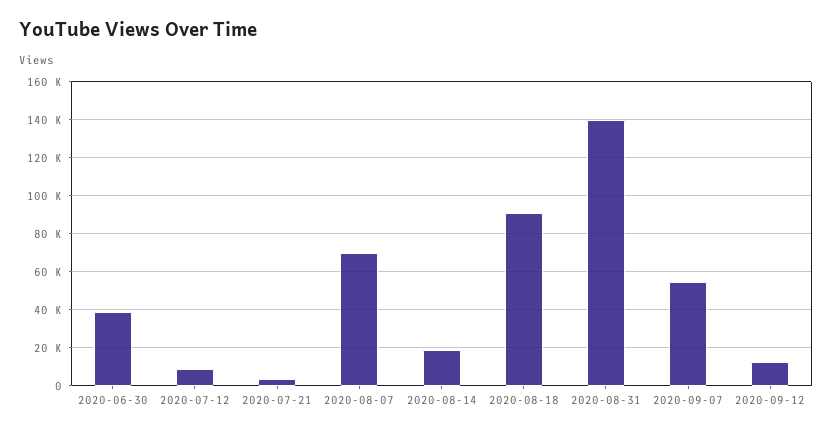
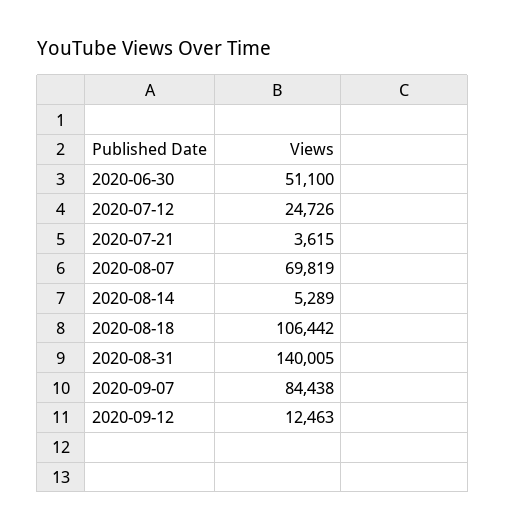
2020-06-30: 40000 -> 51100
2020-07-12: 10000 -> 24726
2020-08-14: 20000 -> 5289
2020-08-18: 90000 -> 106442
2020-09-07: 55000 -> 84438

